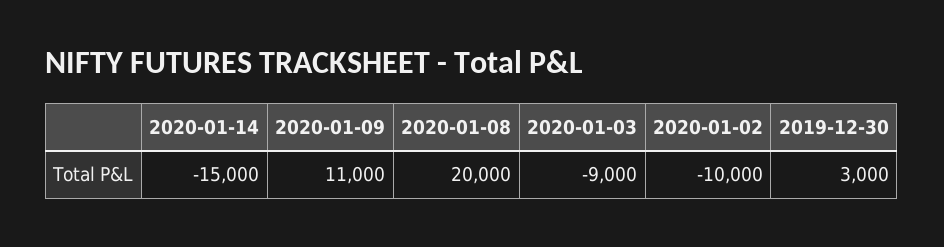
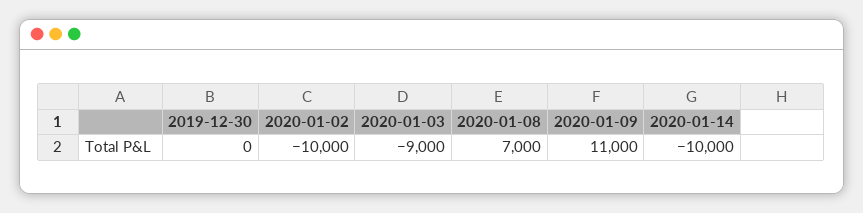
2020-01-14: -15000 -> -10000
2020-01-08: 20000 -> 7000
2019-12-30: 3000 -> 0

